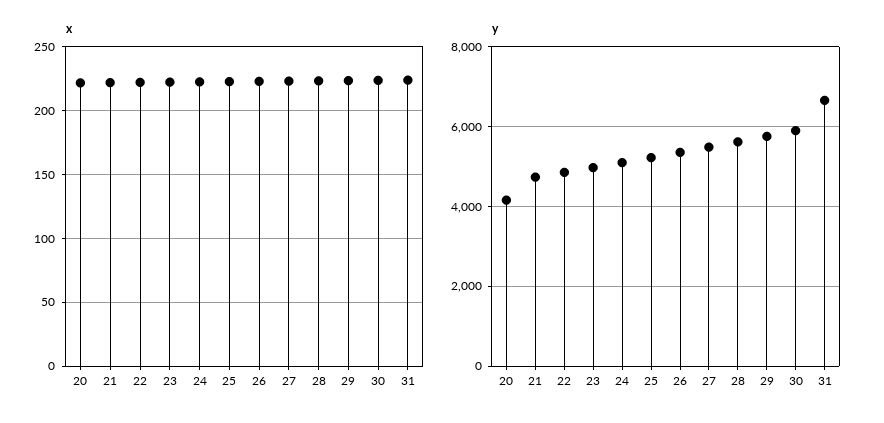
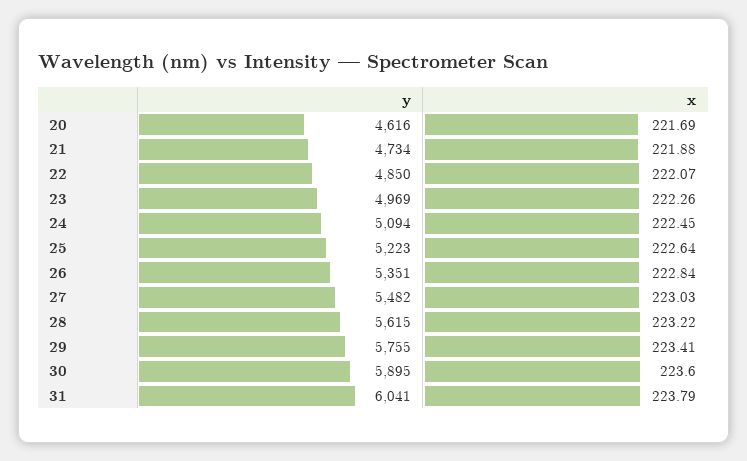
y, 20: 4200 -> 4616
y, 31: 6600 -> 6041

